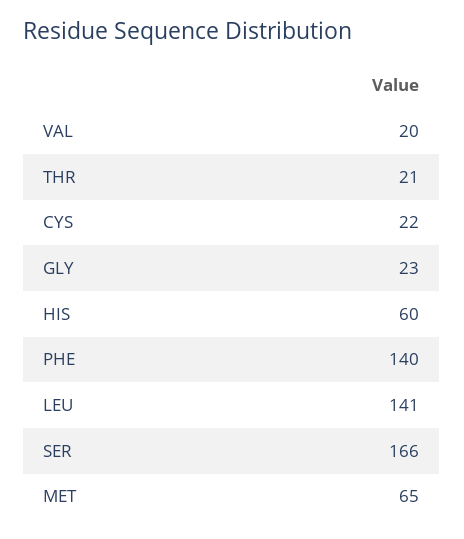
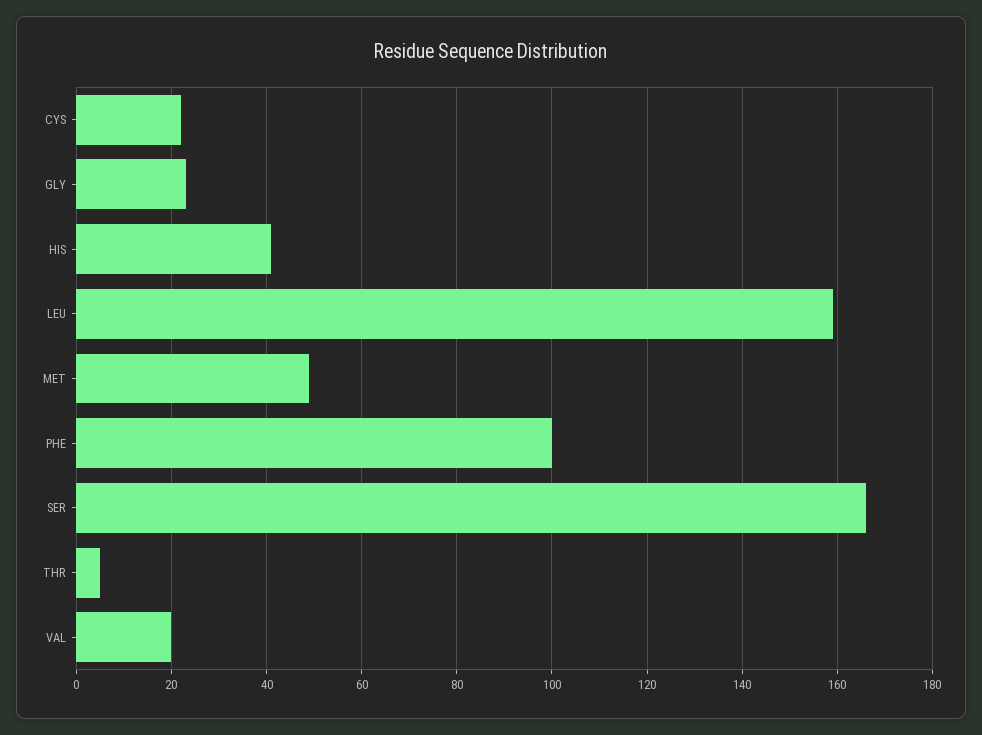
THR: 21 -> 5
HIS: 60 -> 40
PHE: 140 -> 100
LEU: 141 -> 160
MET: 65 -> 50

